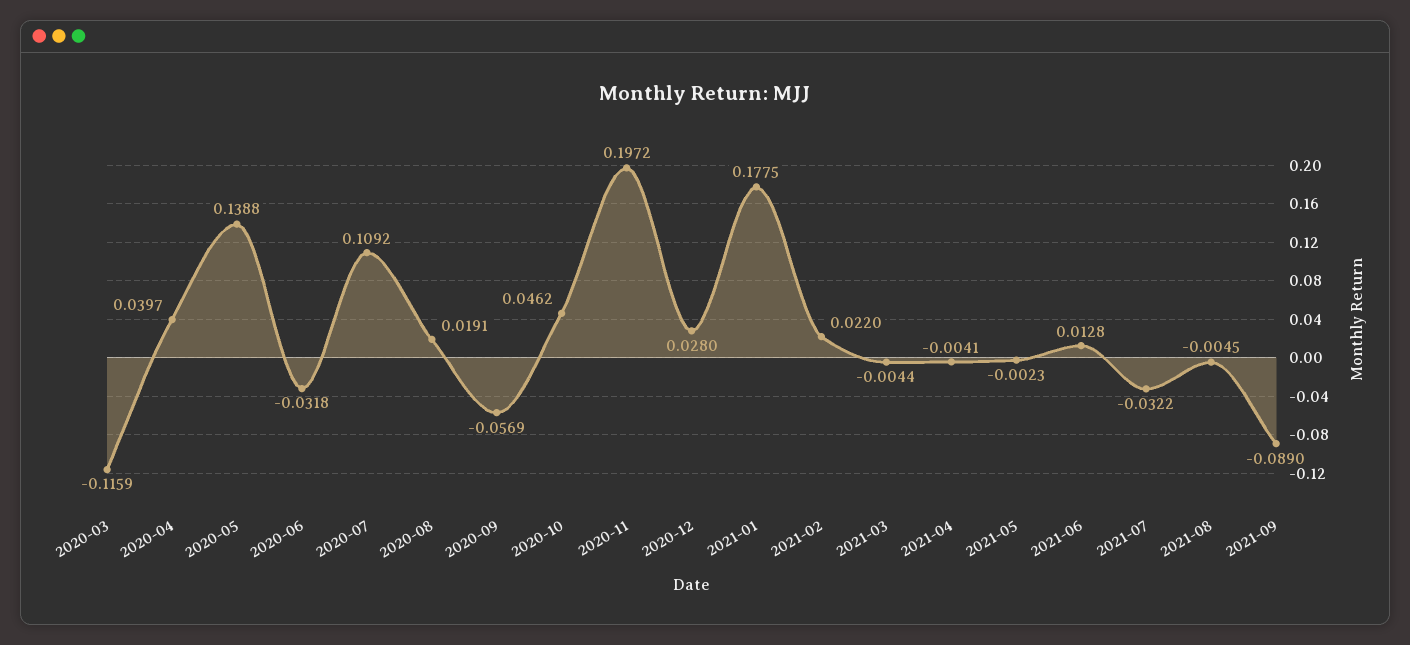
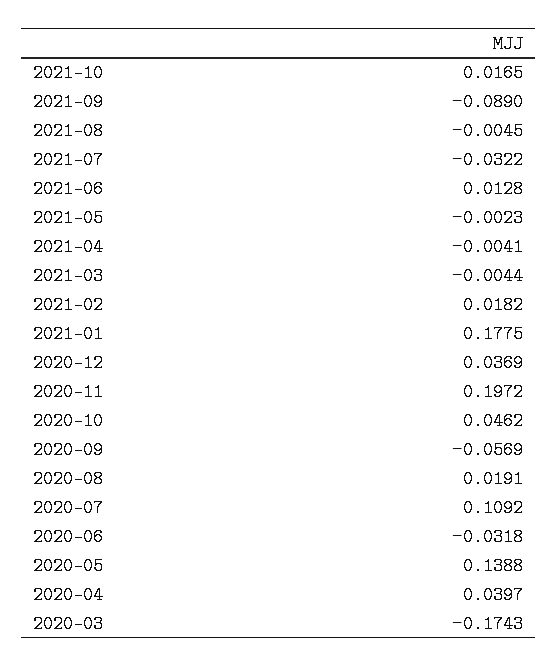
2020-03: -0.1159 -> -0.1743
2020-12: 0.028 -> 0.0369
2021-02: 0.022 -> 0.0182
2021-10: none -> 0.0165

